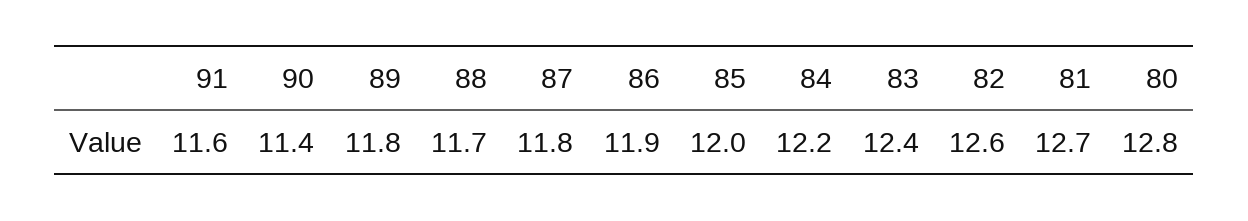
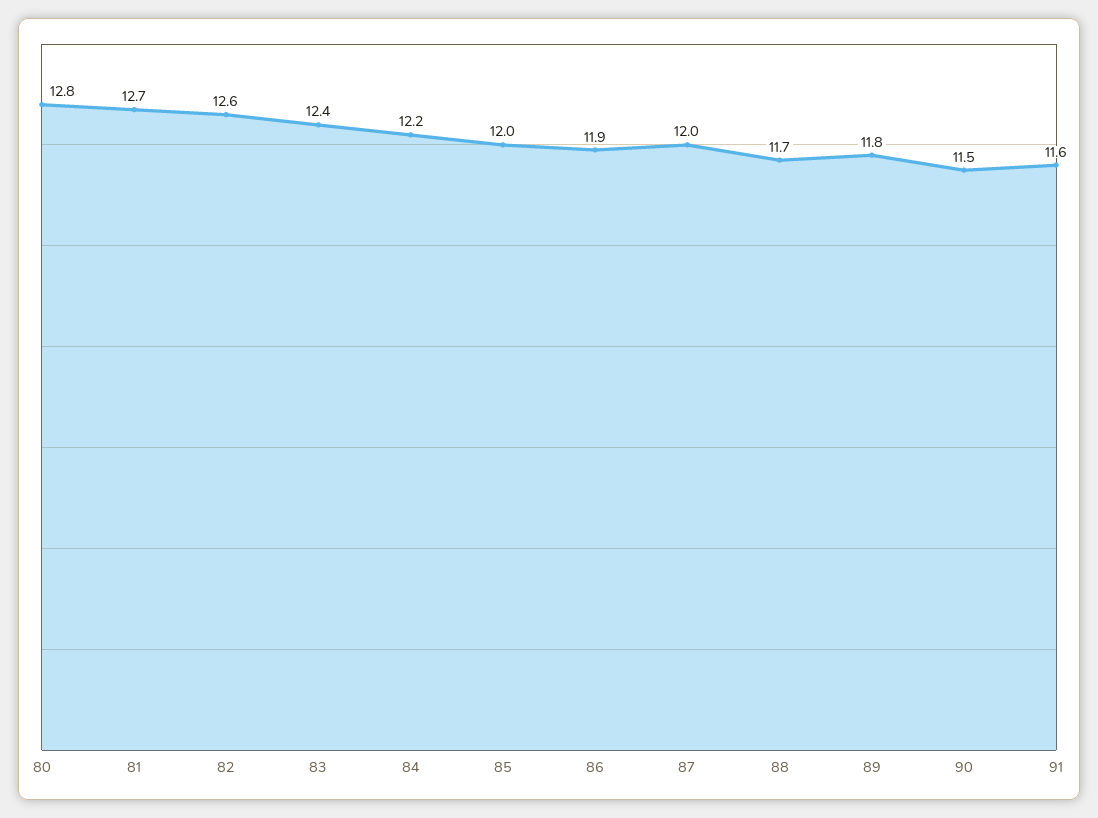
90: 11.4 -> 11.5
87: 11.8 -> 12

